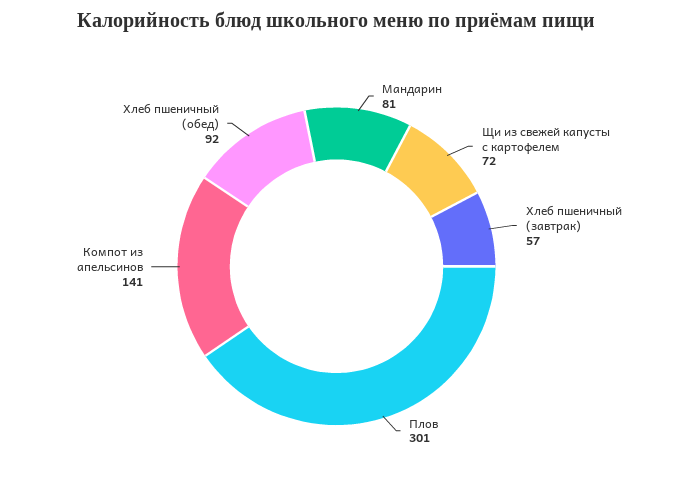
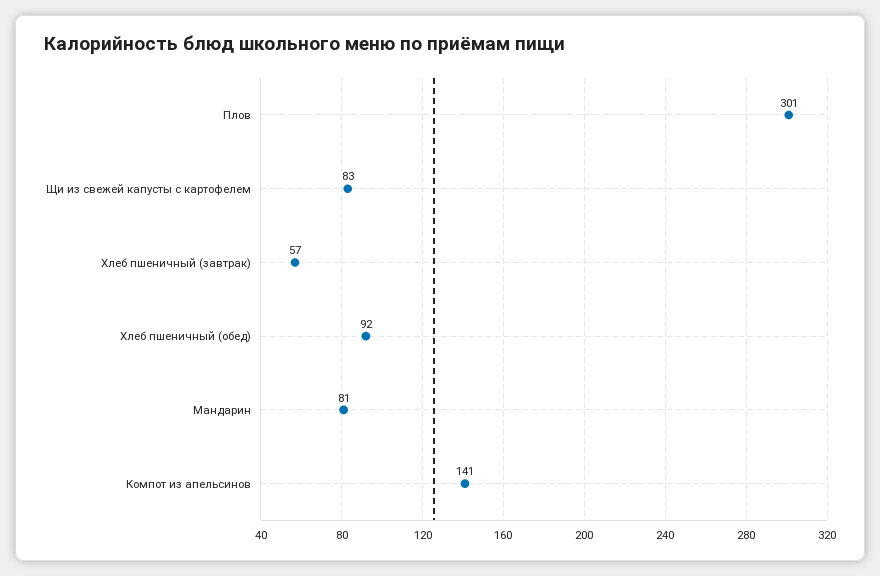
Щи из свежей капусты с картофелем: 72 -> 83

